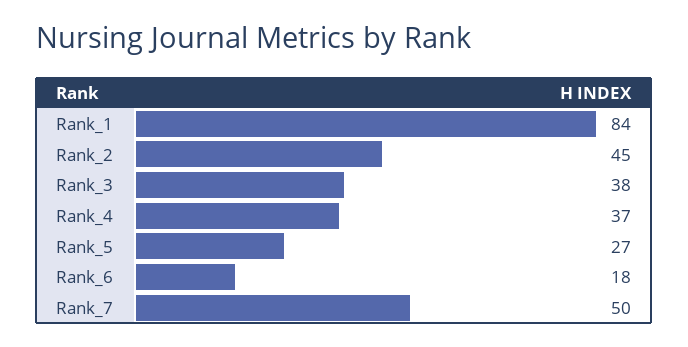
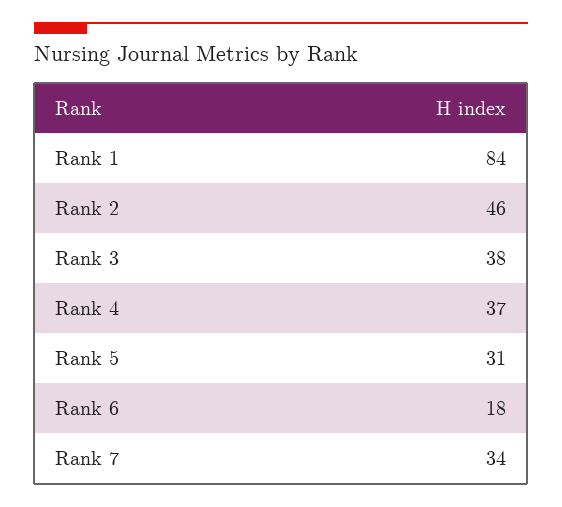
Rank_2: 45 -> 46
Rank_5: 27 -> 31
Rank_7: 50 -> 34

